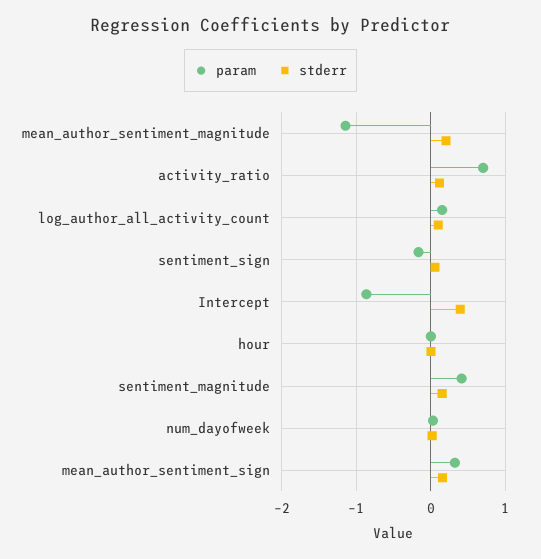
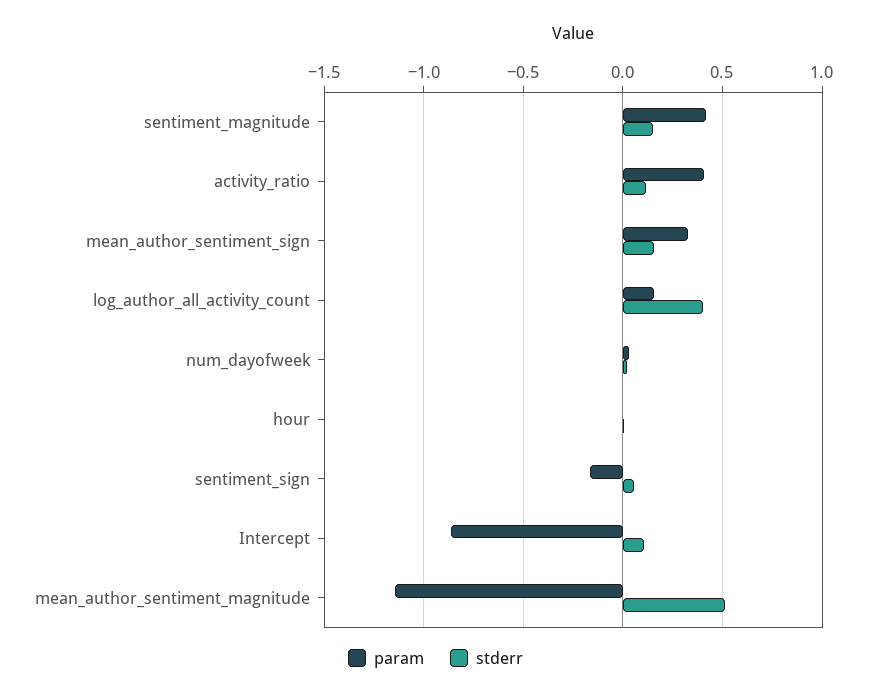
stderr, mean_author_sentiment_magnitude: 0.2 -> 0.5
param, activity_ratio: 0.7 -> 0.4
stderr, log_author_all_activity_count: 0.1 -> 0.4
stderr, Intercept: 0.4 -> 0.1

